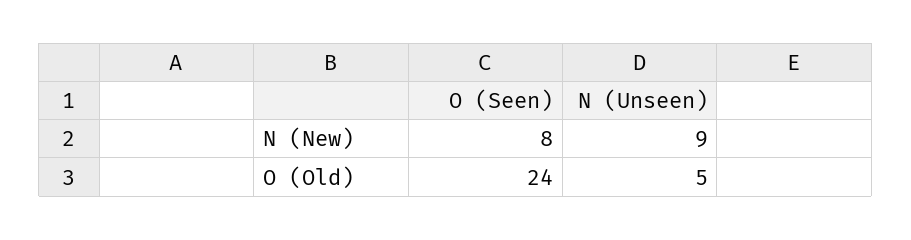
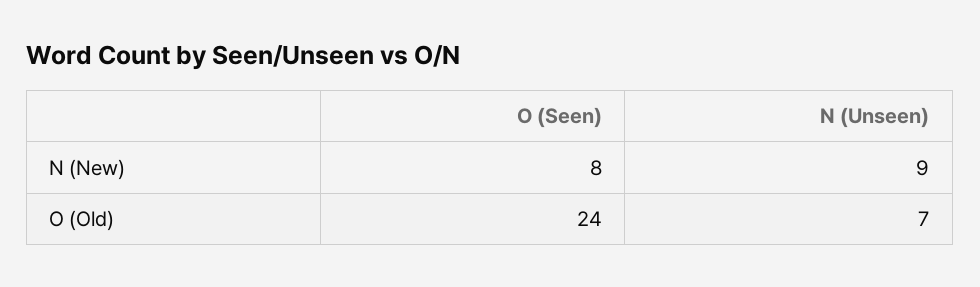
N (Unseen), O (Old): 5 -> 7

